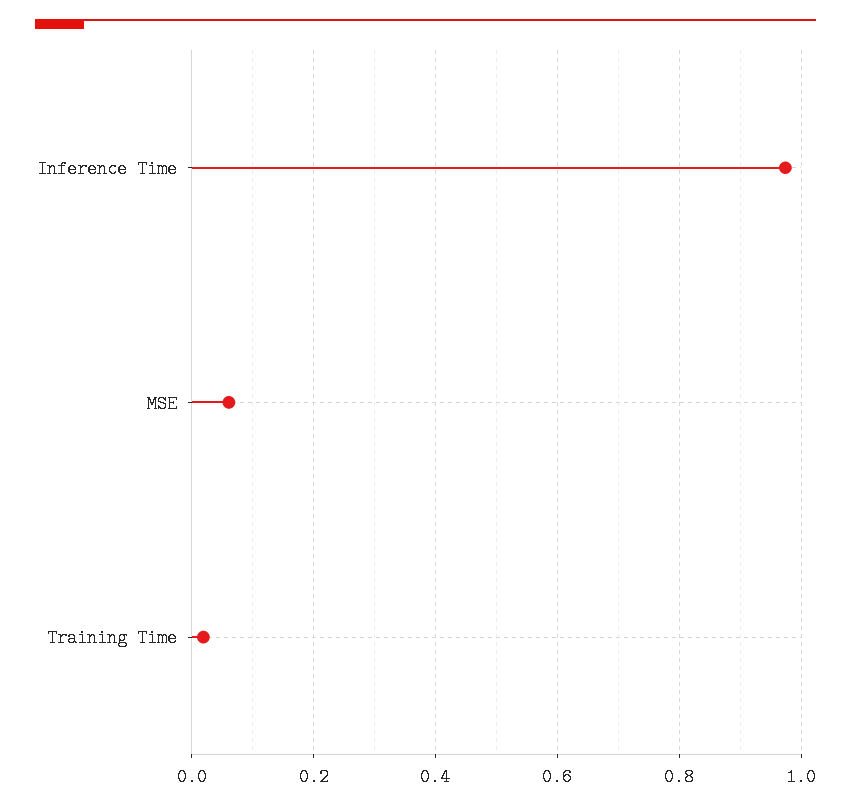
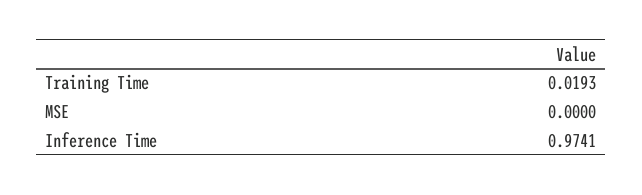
MSE: 0.06 -> 0

